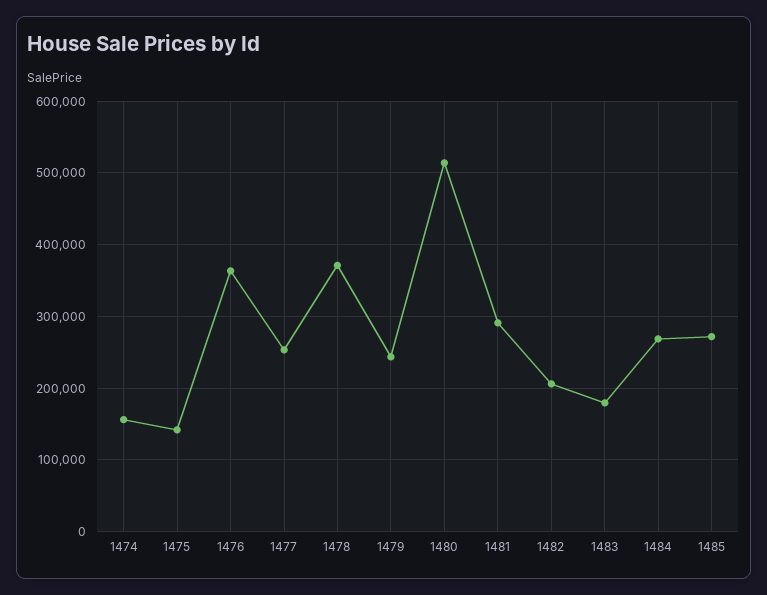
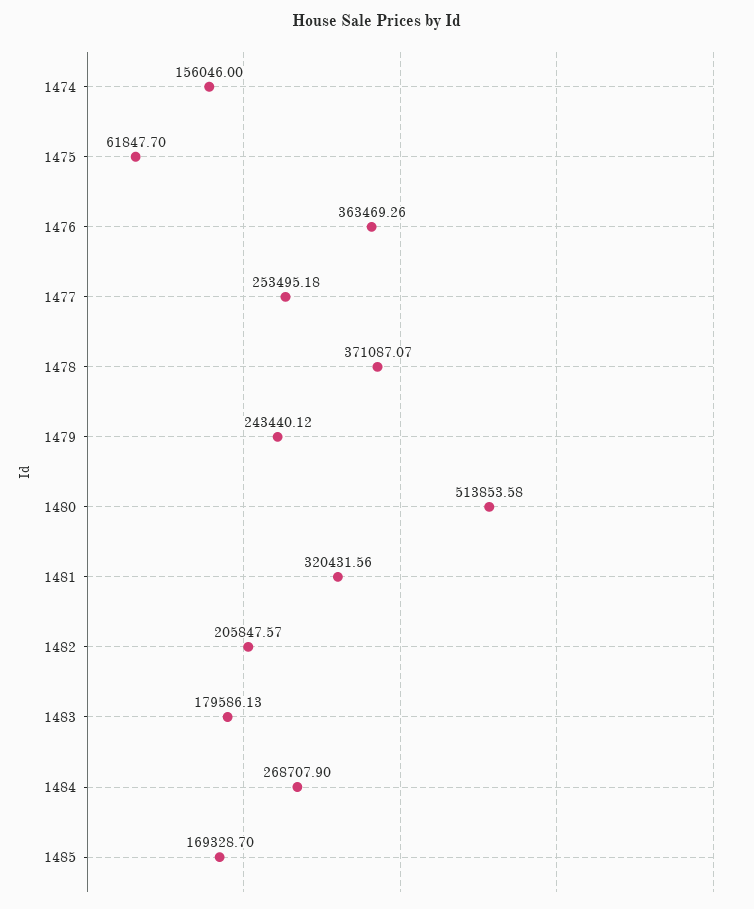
1475: 140000 -> 61847.7
1481: 290000 -> 320431.56
1485: 270000 -> 169328.7

